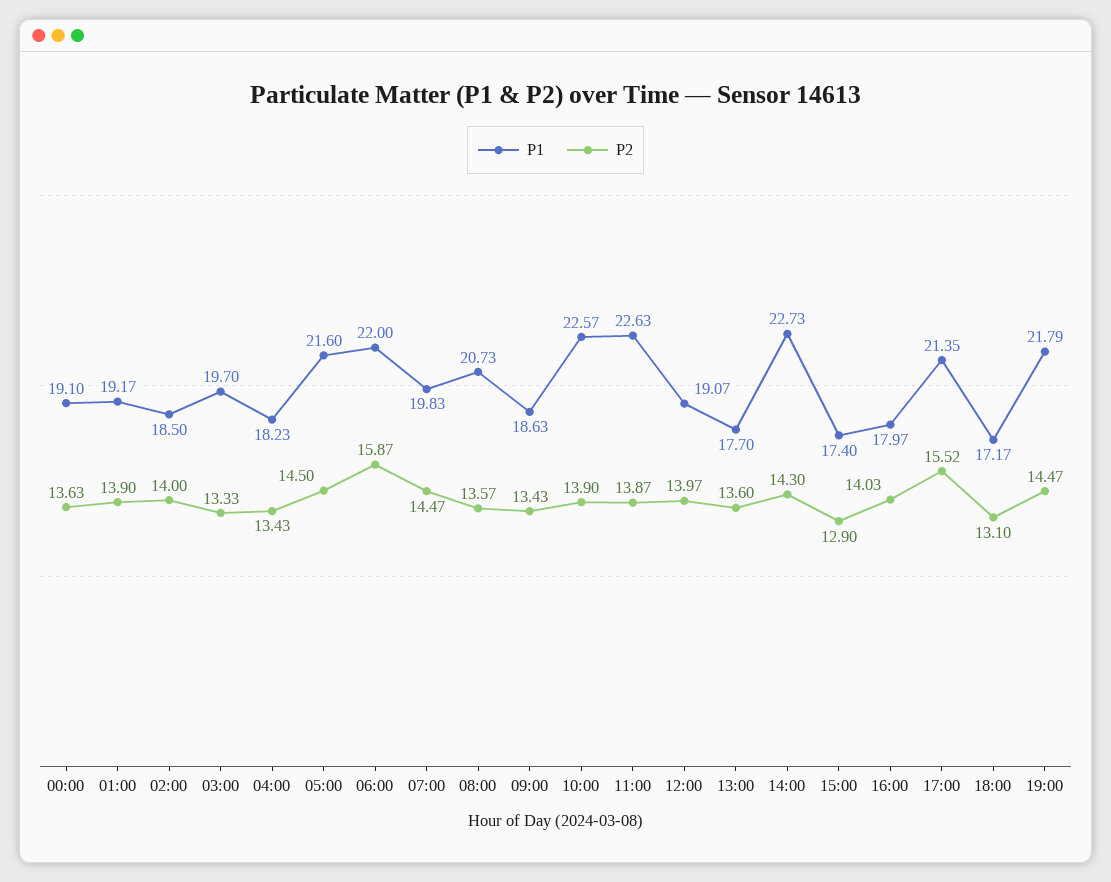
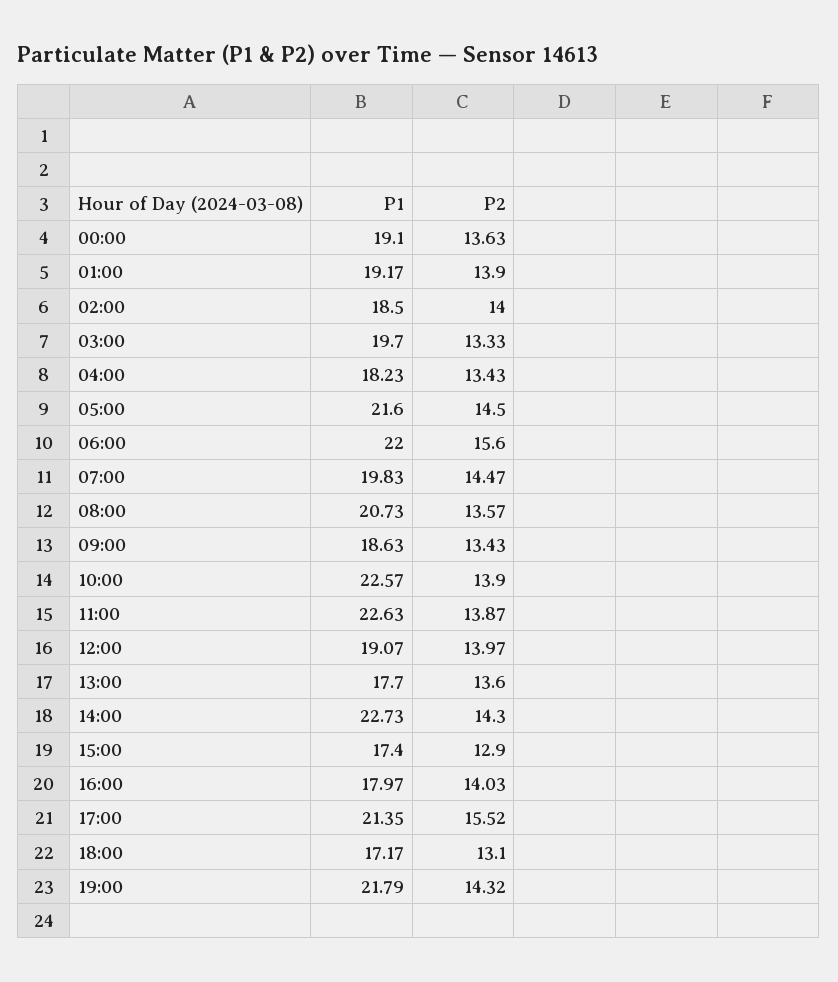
P2, 06:00: 15.87 -> 15.6
P2, 19:00: 14.47 -> 14.32

